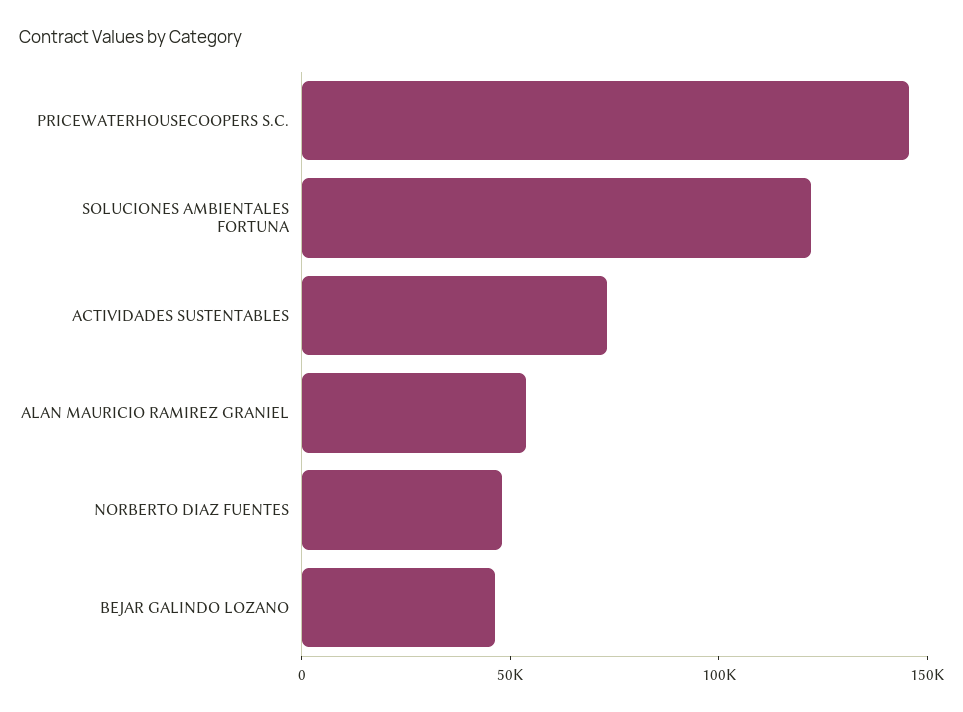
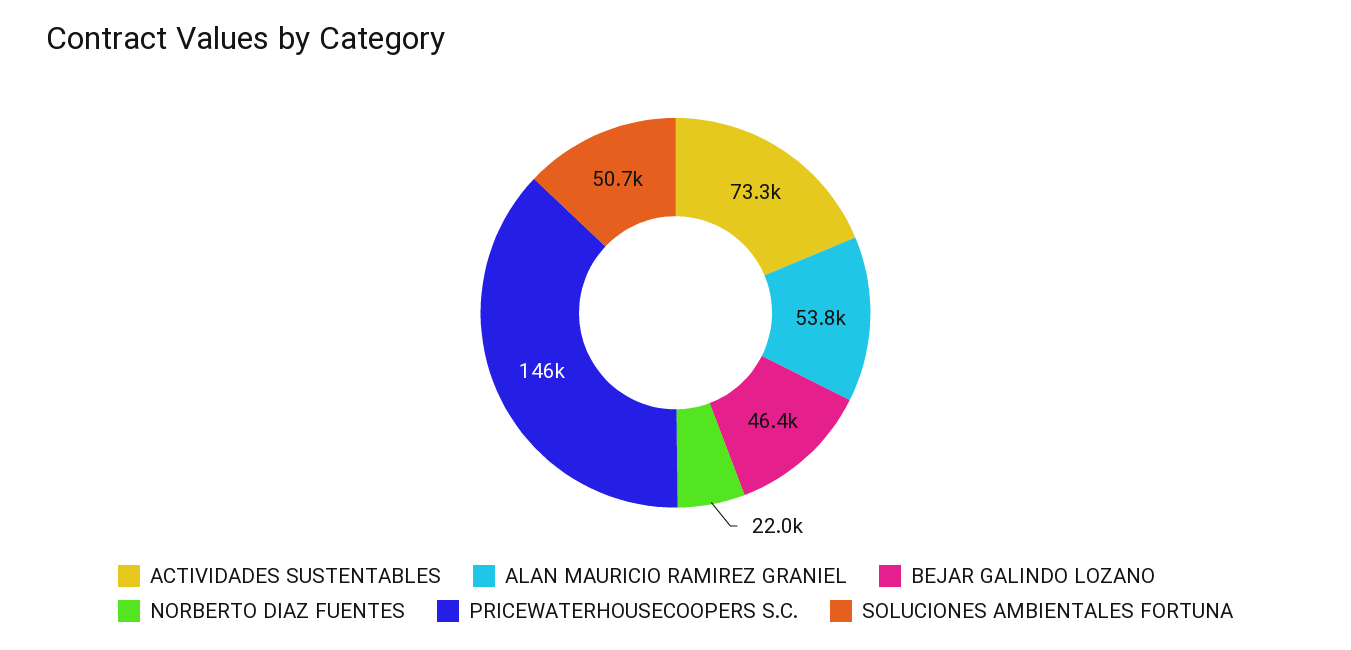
SOLUCIONES AMBIENTALES FORTUNA: 120000 -> 50700
NORBERTO DIAZ FUENTES: 50000 -> 22000

